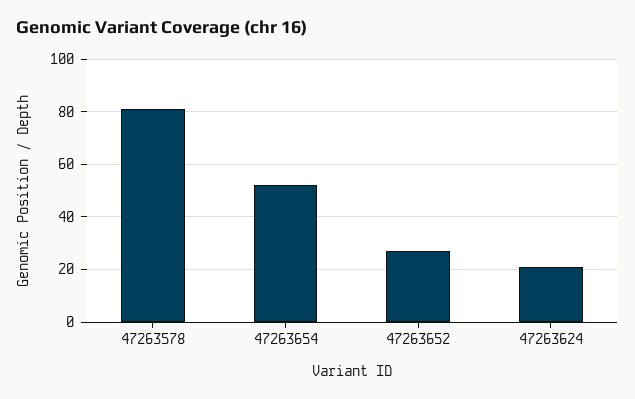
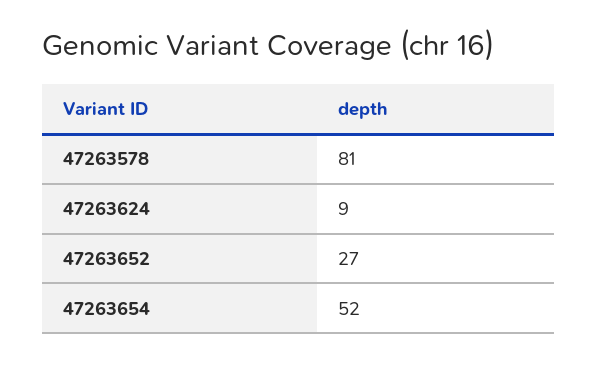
47263624: 20 -> 9

